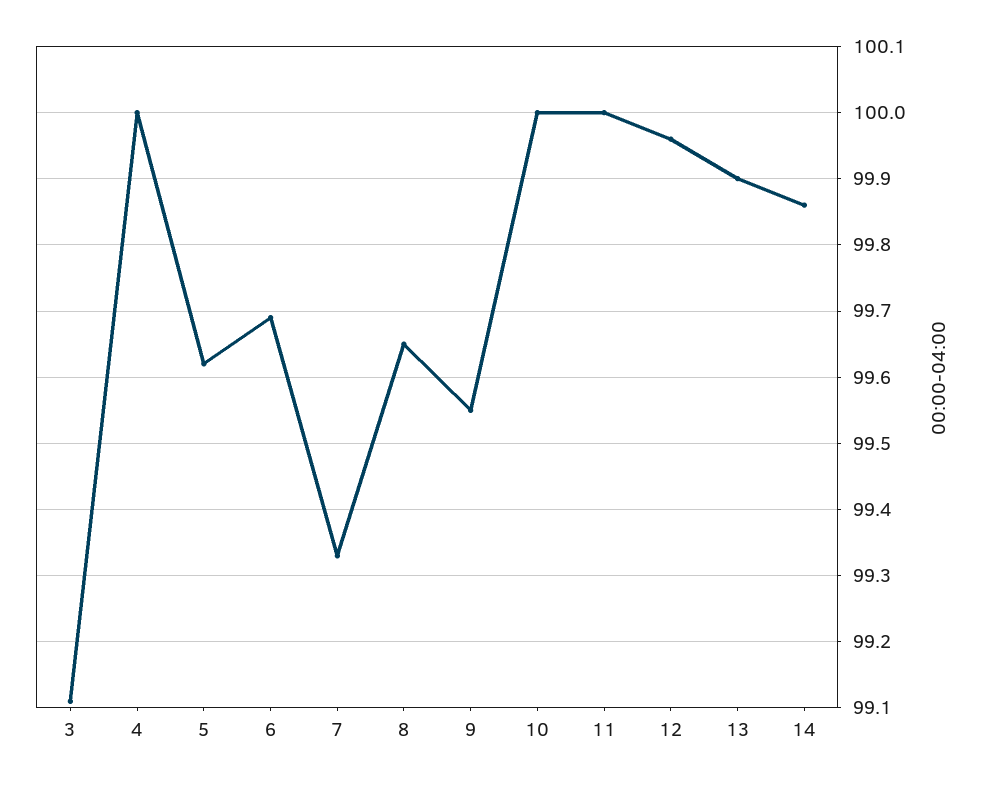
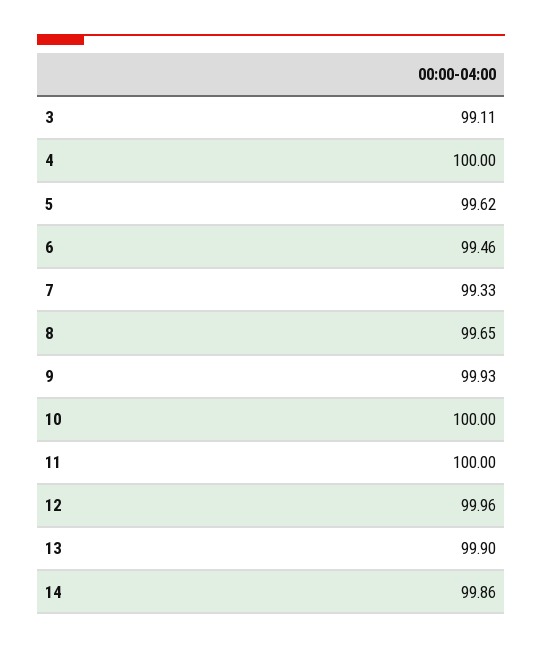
6: 99.69 -> 99.46
9: 99.55 -> 99.93

